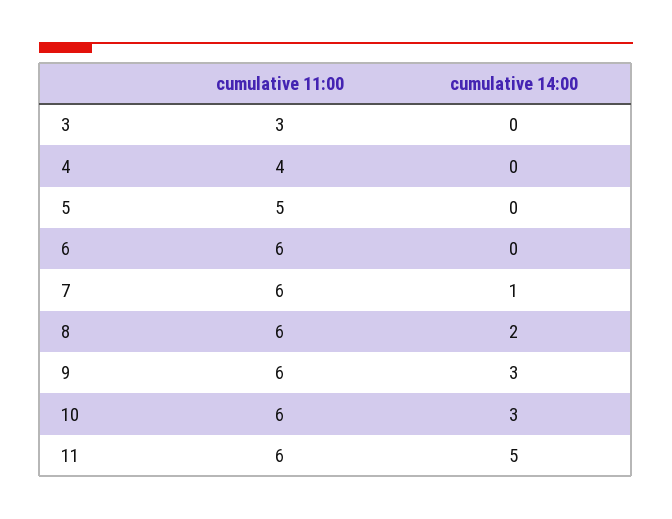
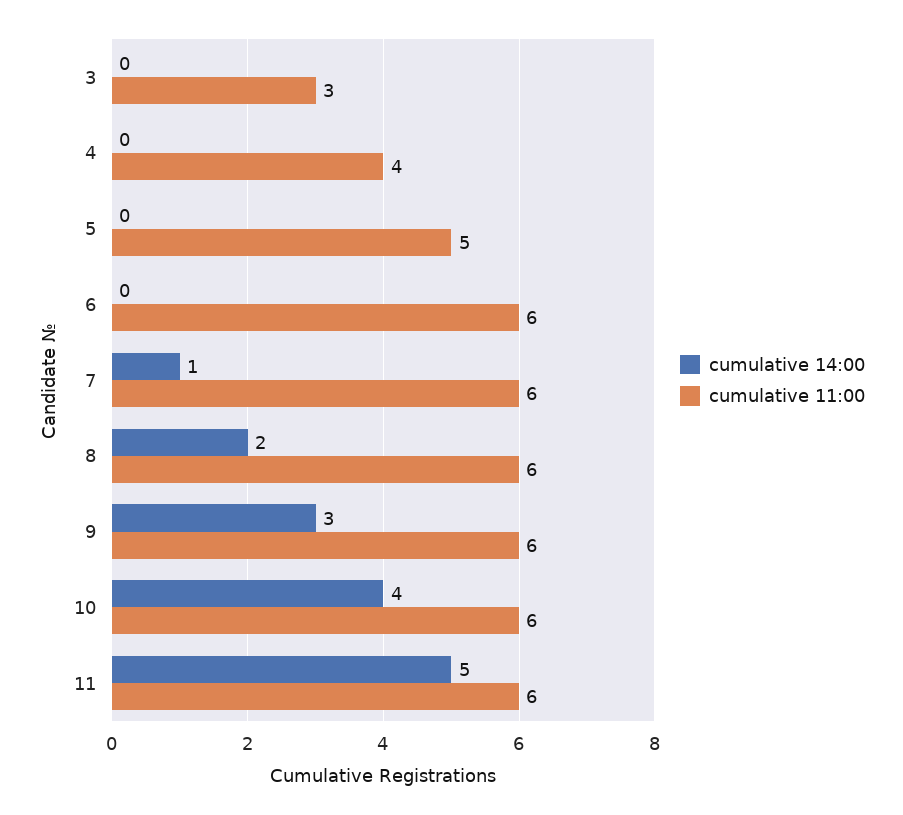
cumulative 14:00, 10: 3 -> 4

